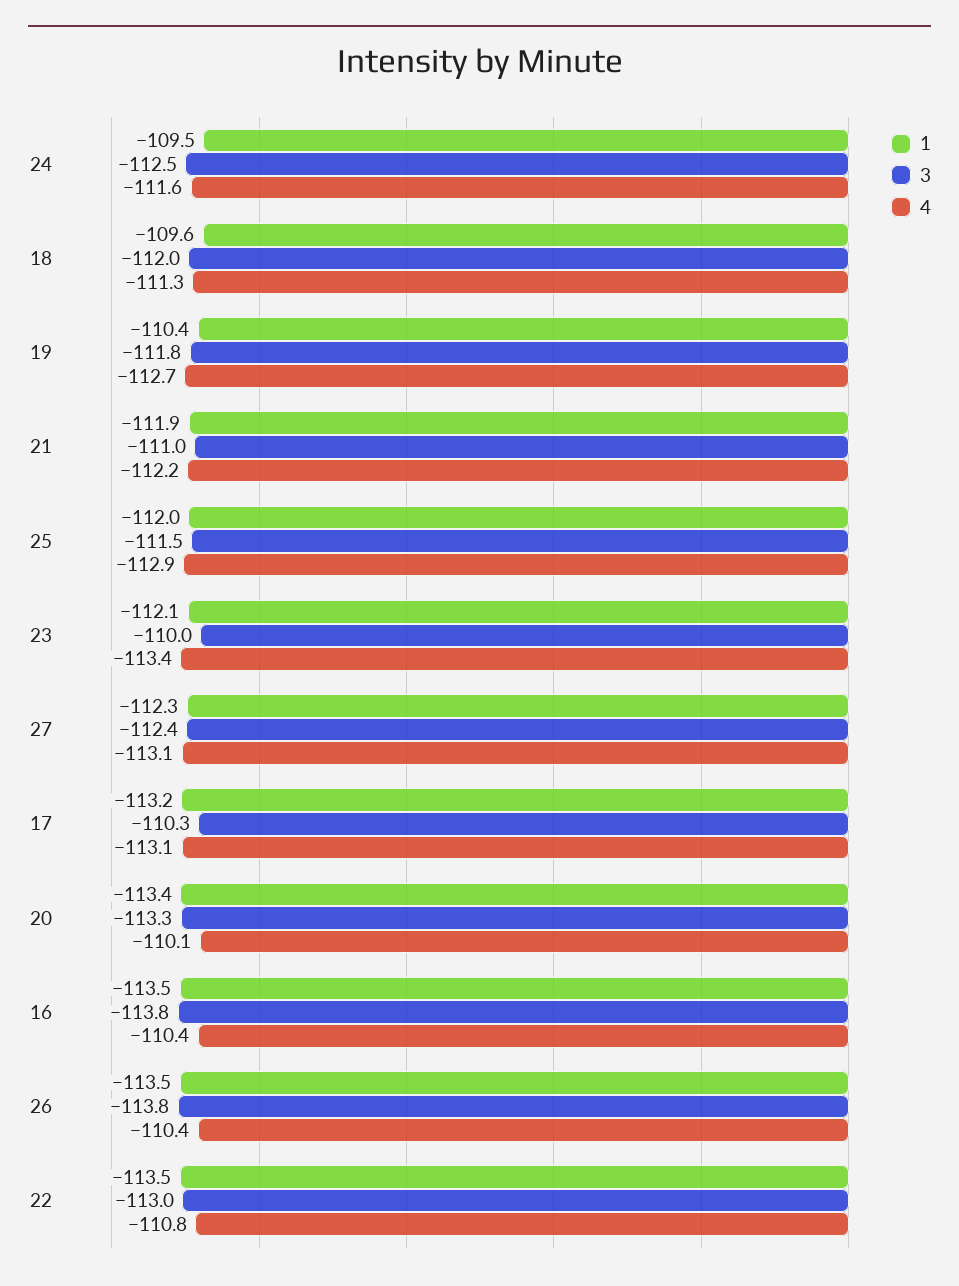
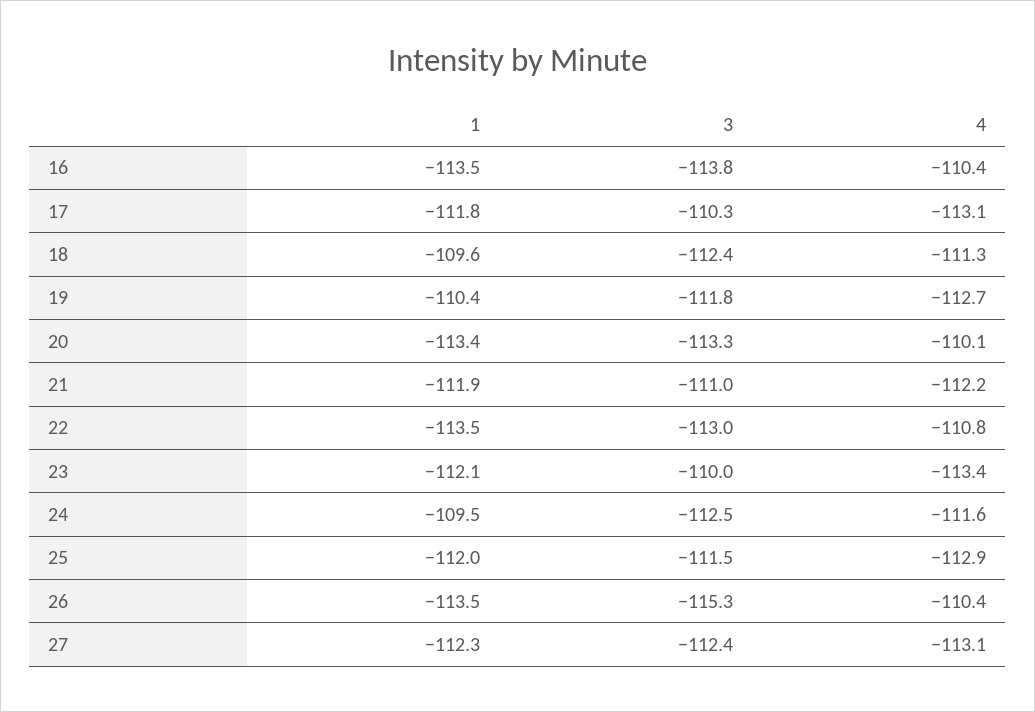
3, 18: -112 -> -112.4
1, 17: -113.2 -> -111.8
3, 26: -113.8 -> -115.3

